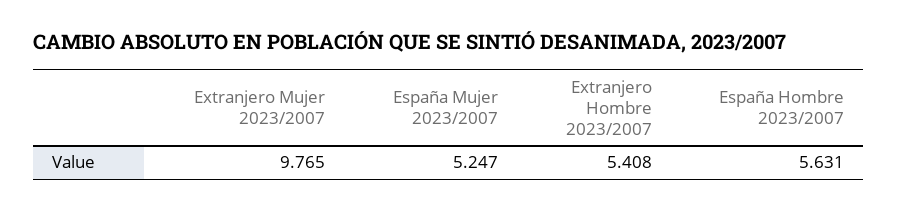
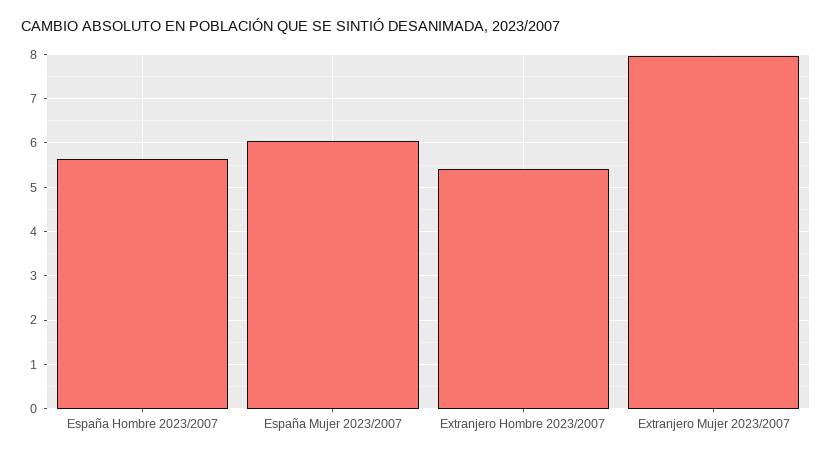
Extranjero Mujer 2023/2007: 9.765 -> 8
España Mujer 2023/2007: 5.247 -> 6

